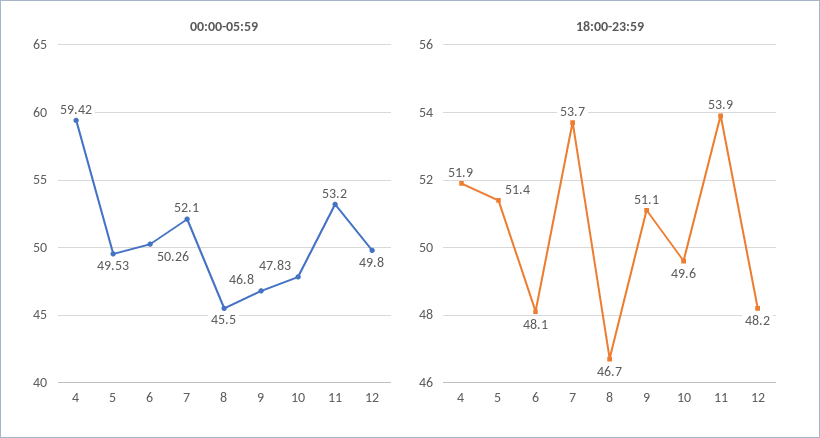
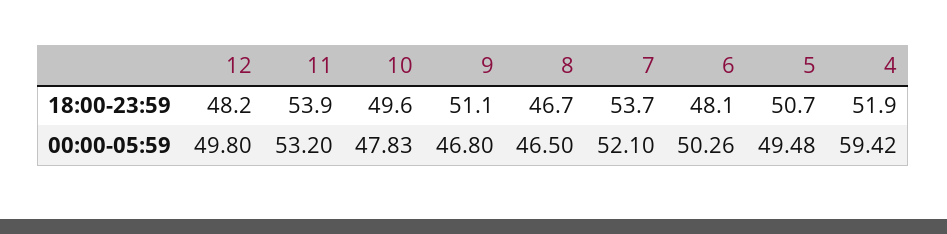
00:00-05:59, 5: 49.53 -> 49.48
00:00-05:59, 8: 45.5 -> 46.5
18:00-23:59, 5: 51.4 -> 50.7

